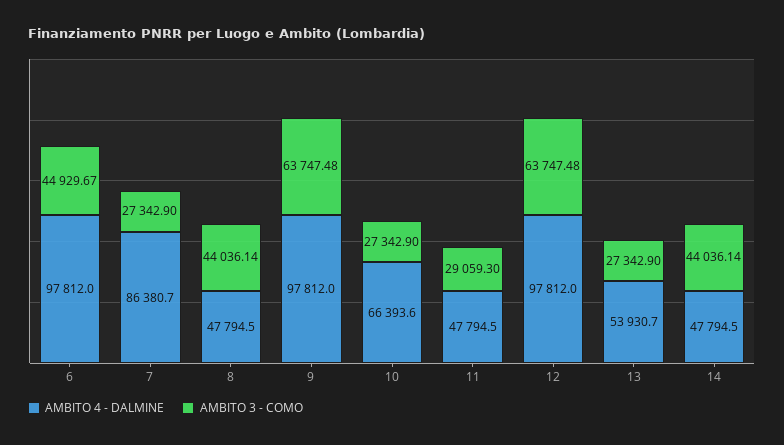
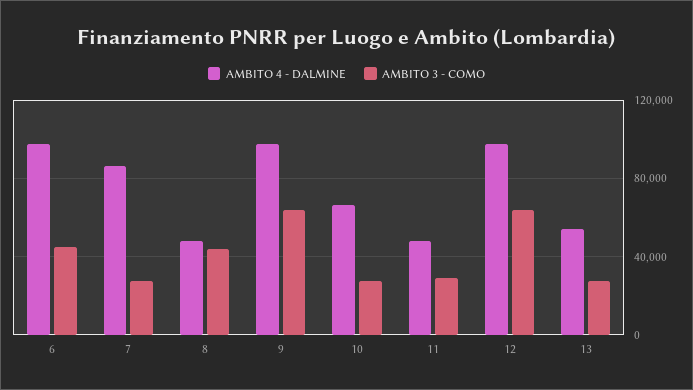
AMBITO 4 - DALMINE, 14: 47794.5 -> none
AMBITO 3 - COMO, 14: 44036.14 -> none

